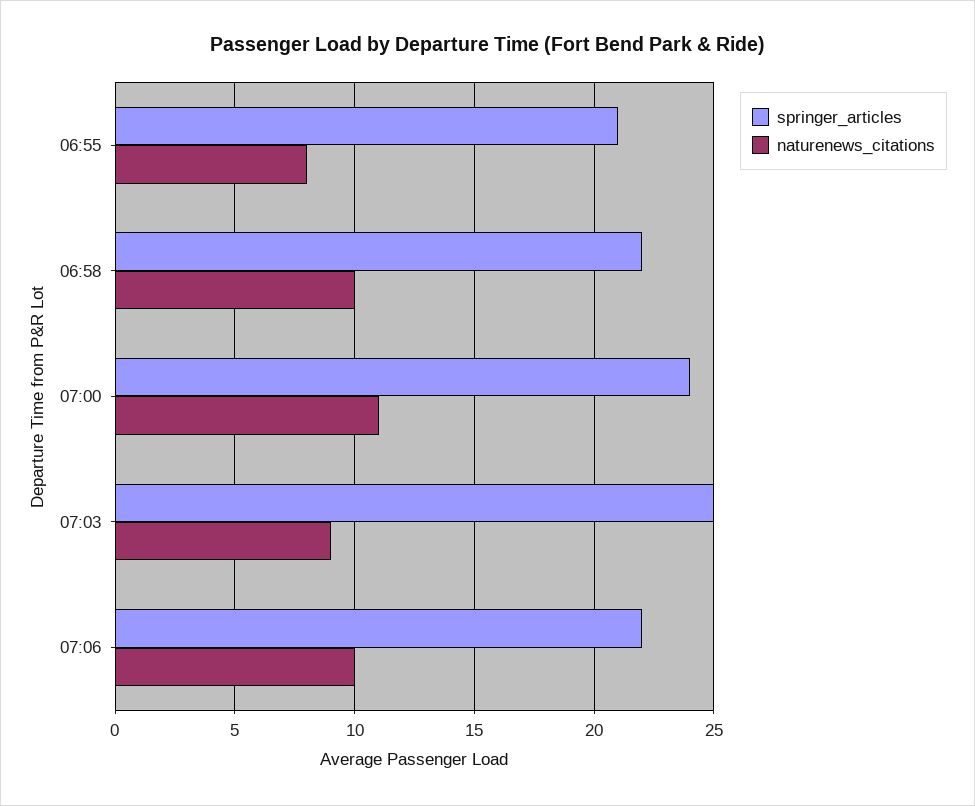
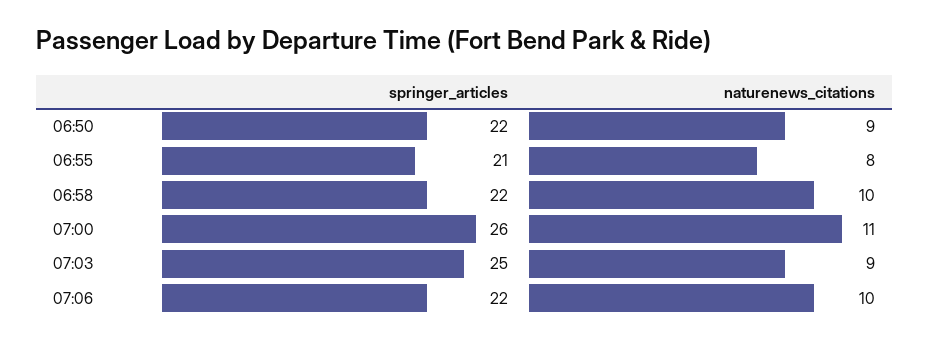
springer_articles, 07:00: 24 -> 26
springer_articles, 06:50: none -> 22
naturenews_citations, 06:50: none -> 9

